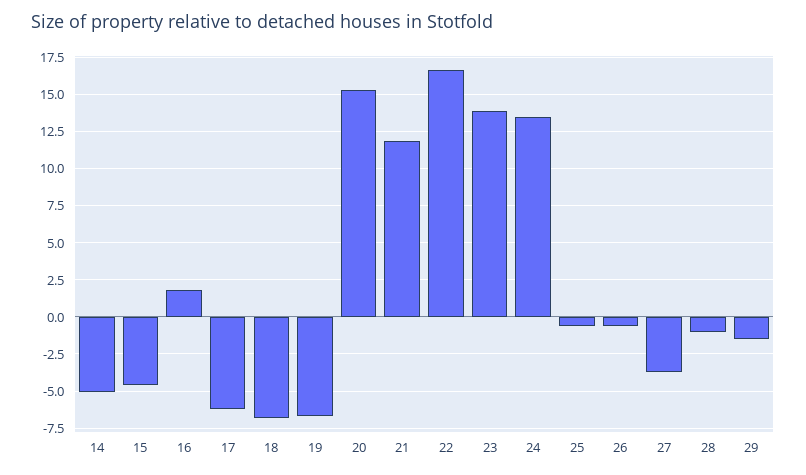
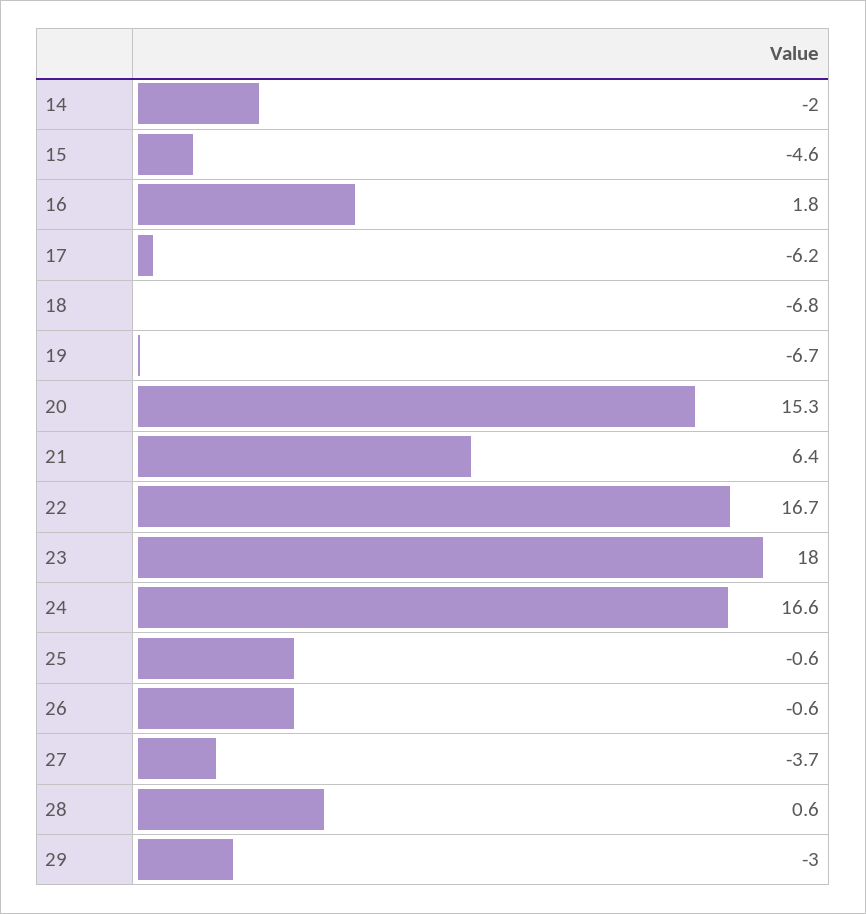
14: -5 -> -2
21: 12 -> 6.4
23: 14 -> 18
24: 13.5 -> 16.6
28: -1 -> 0.6
29: -1.5 -> -3

